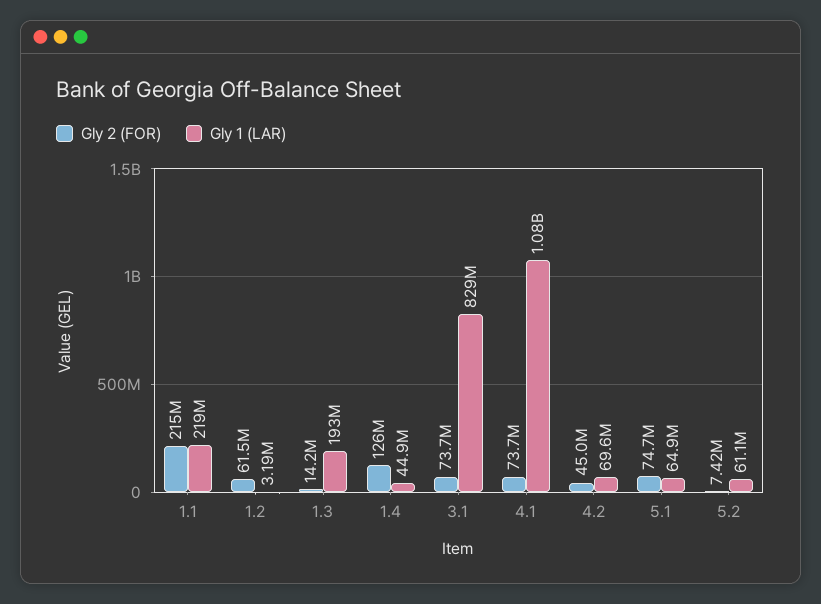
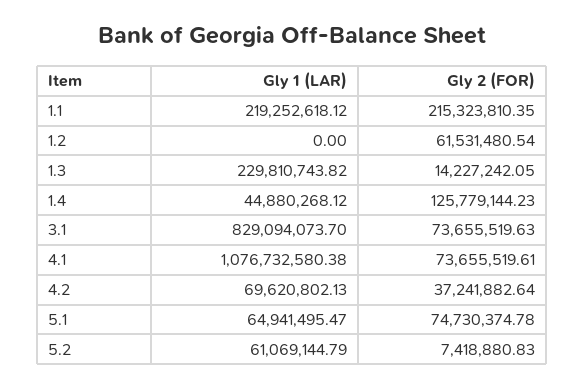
Gly 1 (LAR), 1.2: 3190000 -> 0
Gly 1 (LAR), 1.3: 193000000 -> 229810743.82
Gly 2 (FOR), 4.2: 45000000 -> 37241882.64

